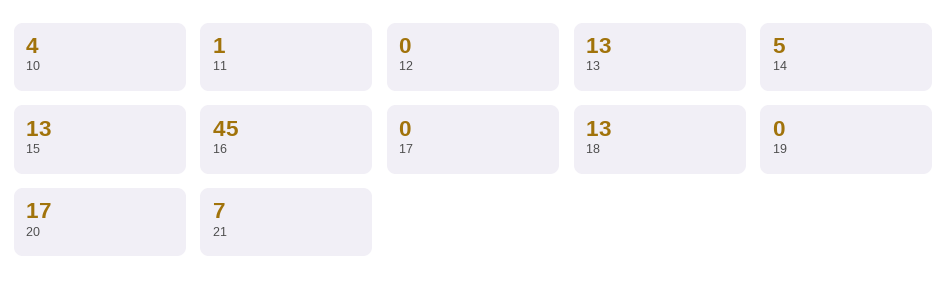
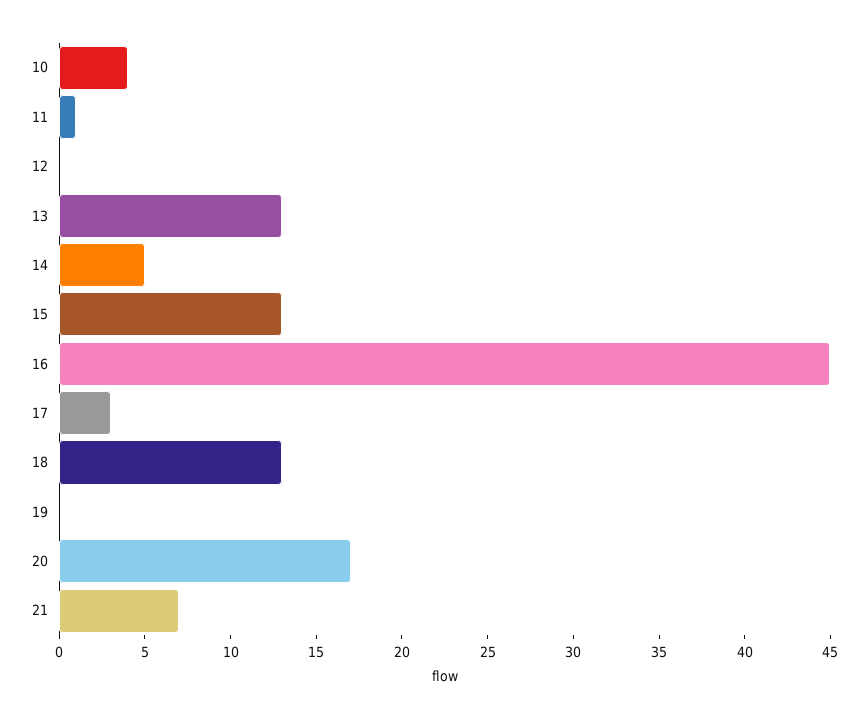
17: 0 -> 3

